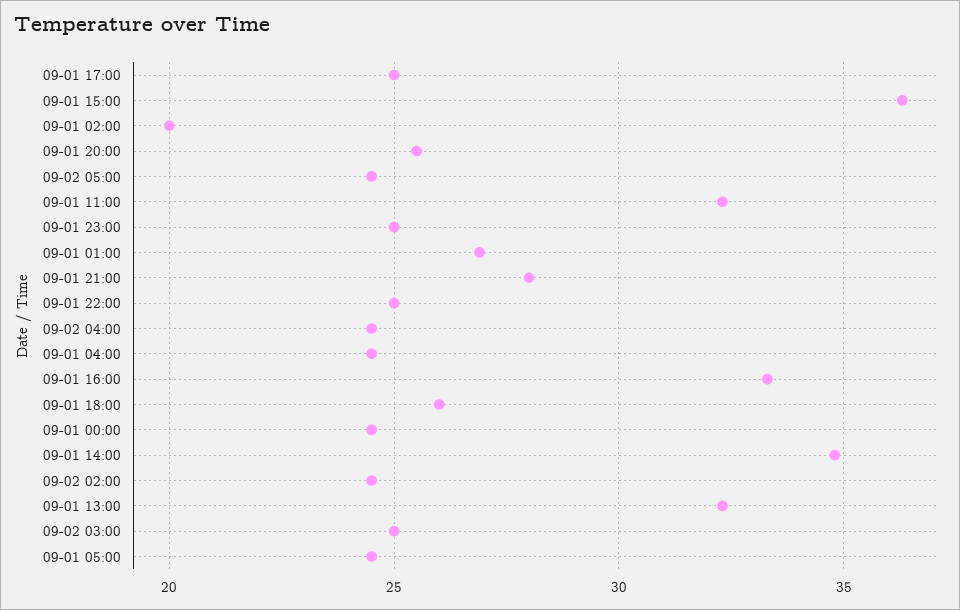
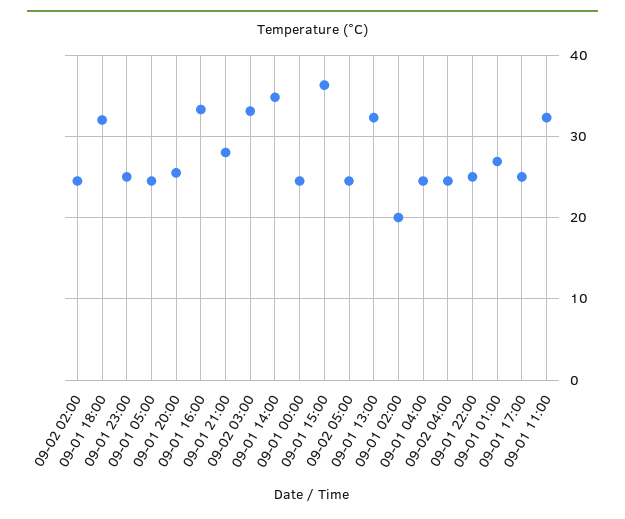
09-01 18:00: 26 -> 32
09-02 03:00: 25 -> 33

